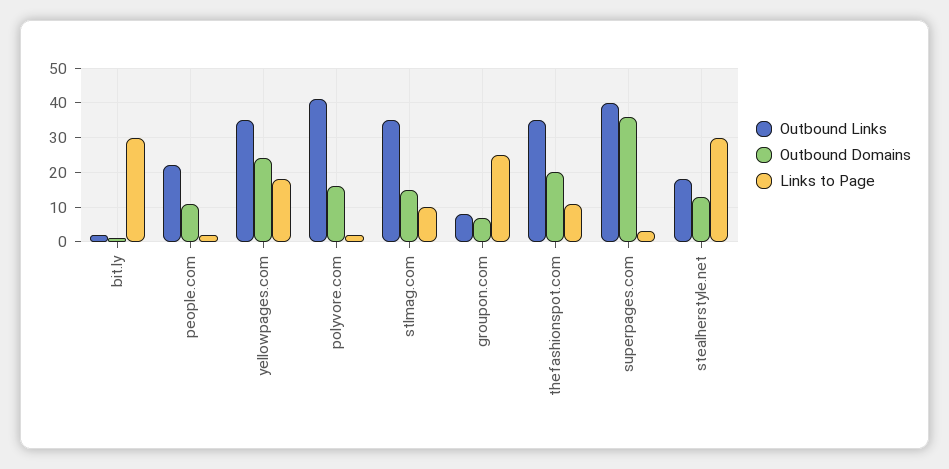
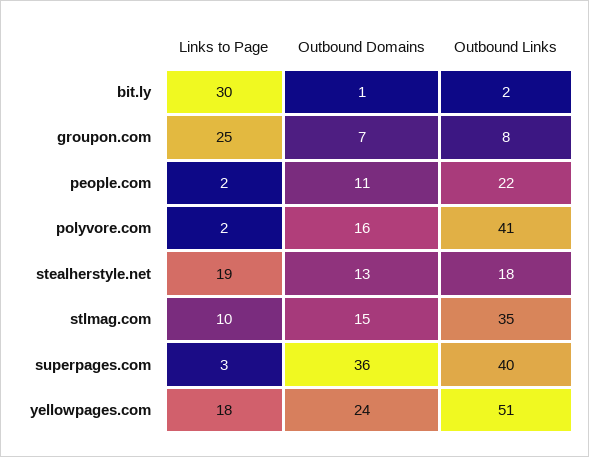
Outbound Links, yellowpages.com: 35 -> 51
Outbound Links, thefashionspot.com: 35 -> none
Outbound Domains, thefashionspot.com: 20 -> none
Links to Page, thefashionspot.com: 10 -> none
Links to Page, stealherstyle.net: 30 -> 19

